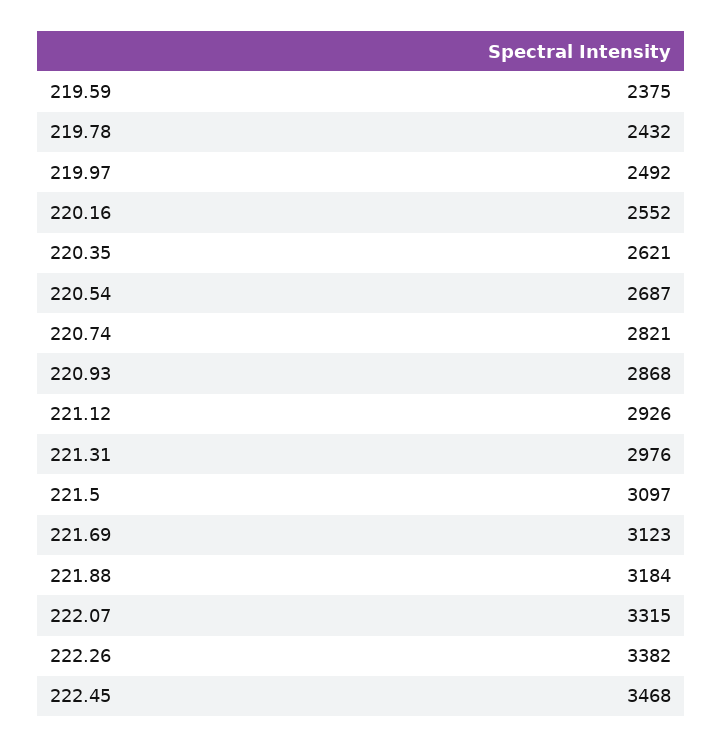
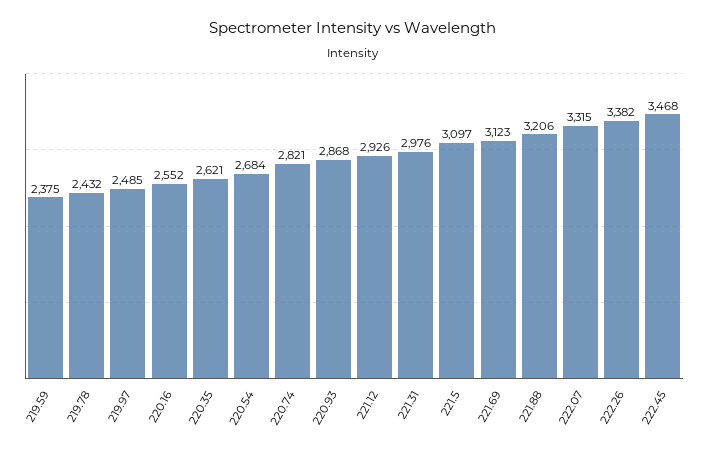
219.97: 2492 -> 2485
220.54: 2687 -> 2684
221.88: 3184 -> 3206

